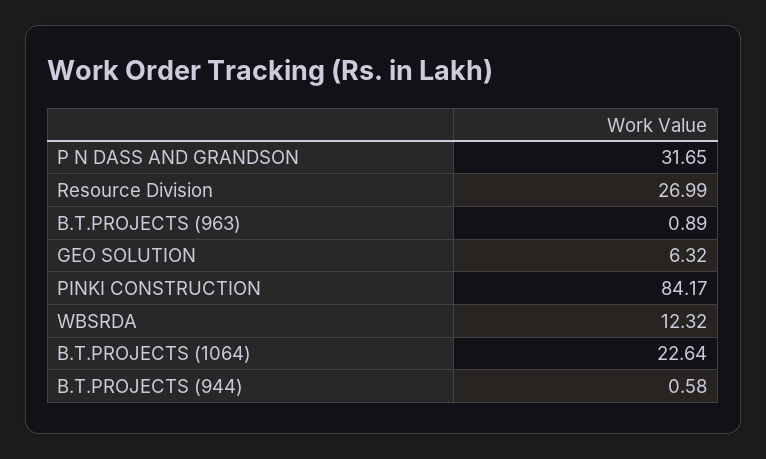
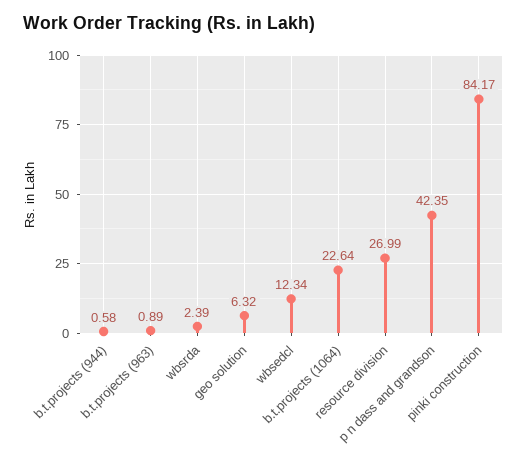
P N DASS AND GRANDSON: 31.65 -> 42.35
WBSRDA: 12.32 -> 2.39
wbsedcl: none -> 12.34

